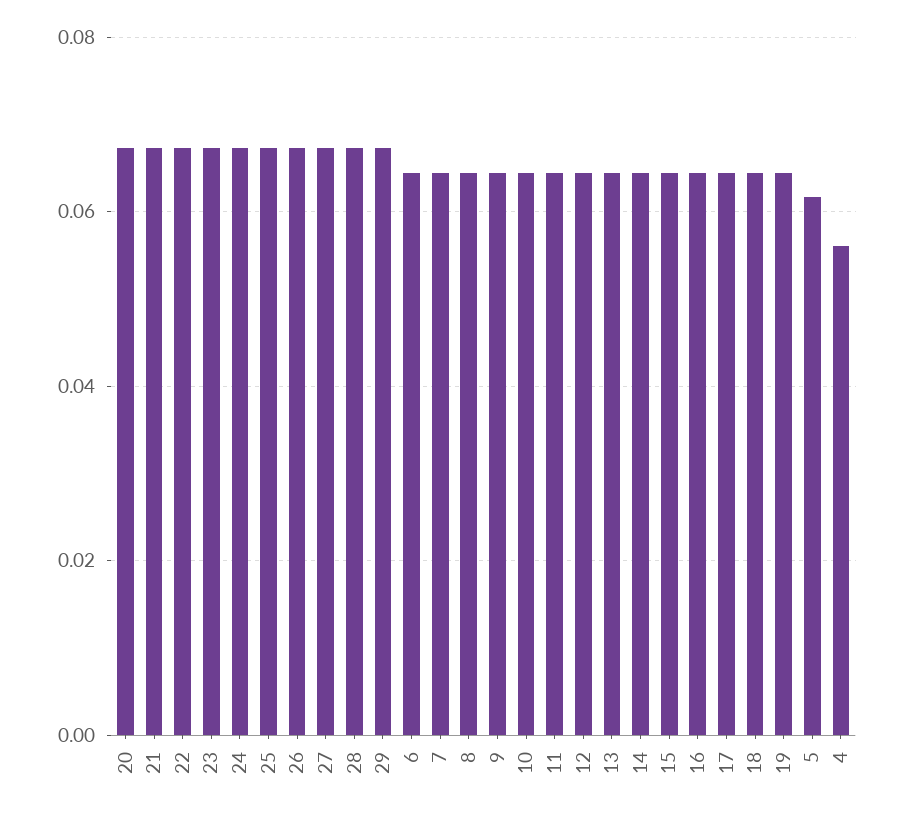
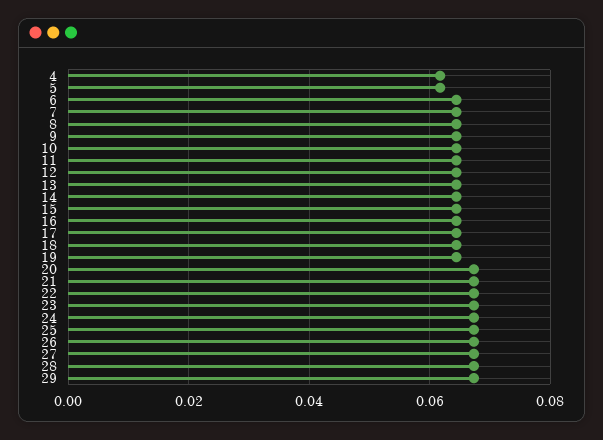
4: 0.056 -> 0.062

